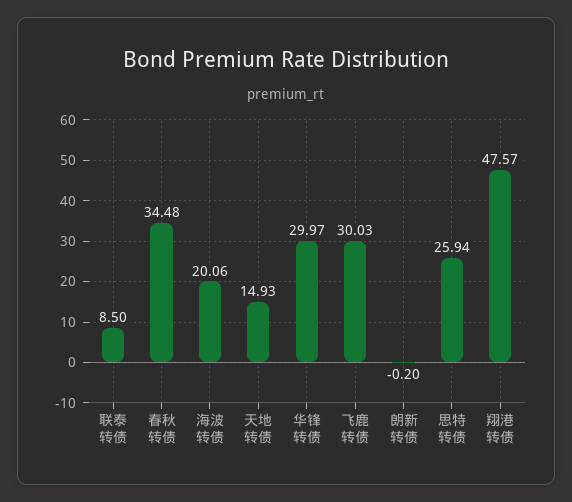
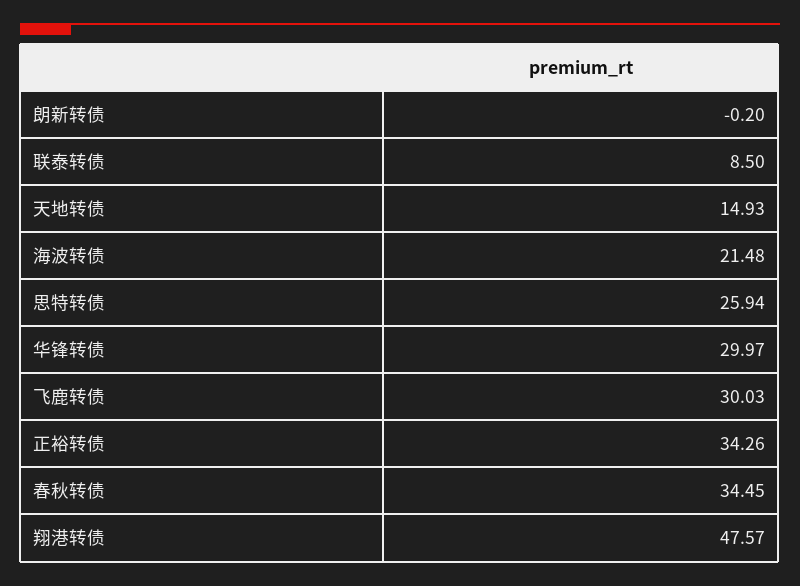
春秋转债: 34.48 -> 34.45
海波转债: 20.06 -> 21.48
正裕转债: none -> 34.26

